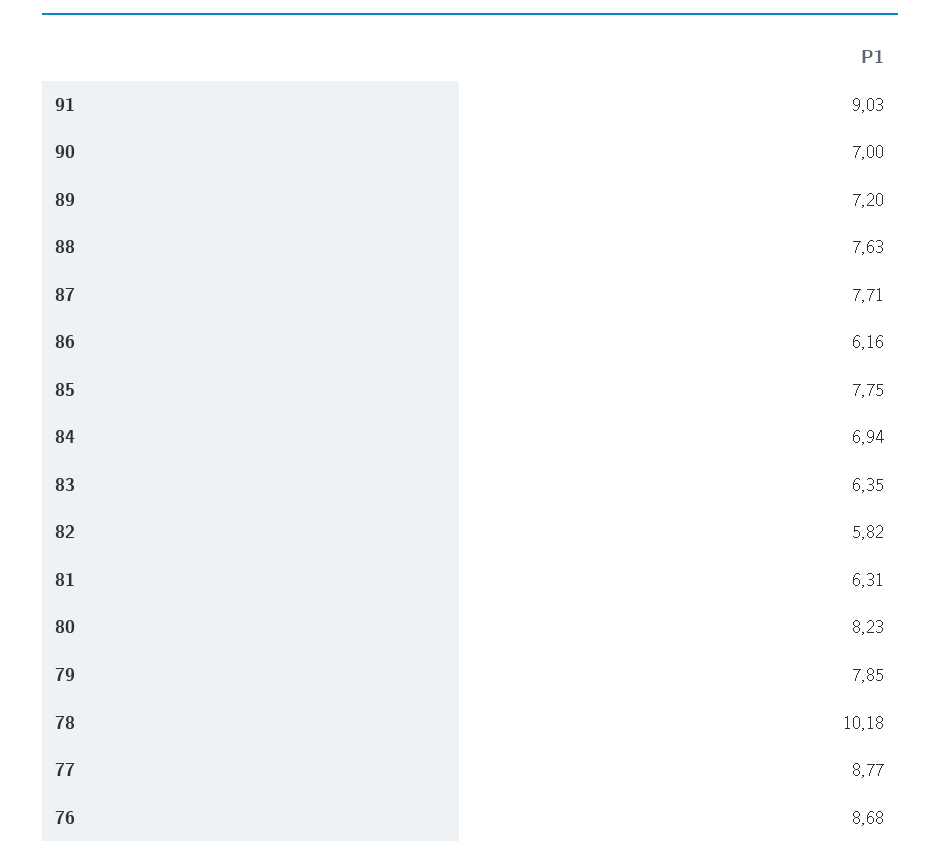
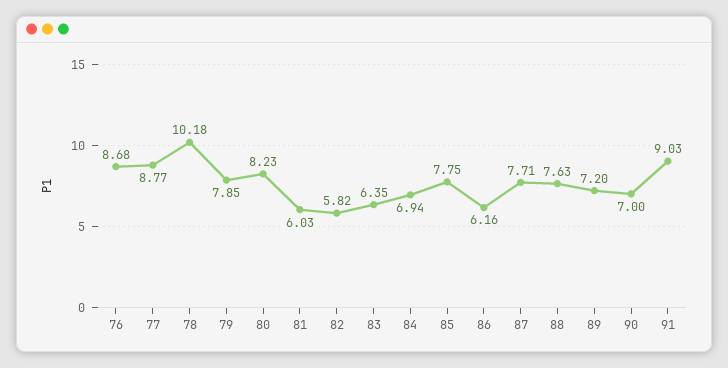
81: 6.31 -> 6.03

